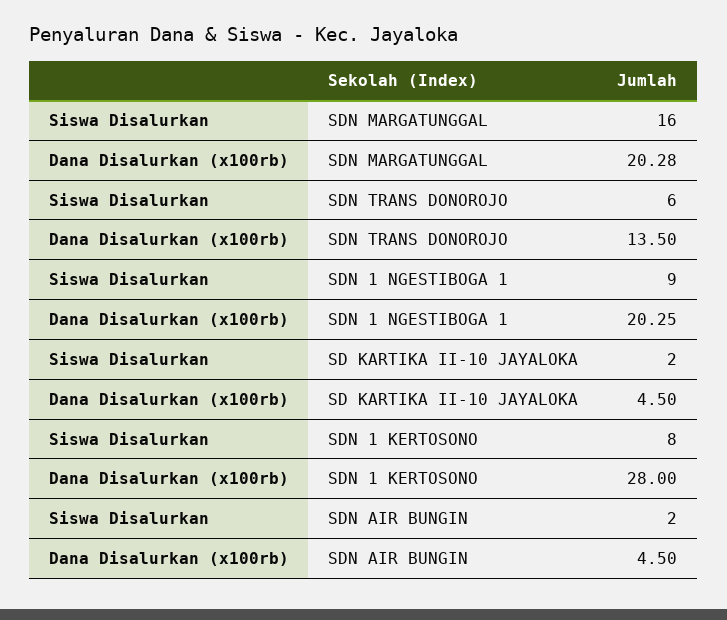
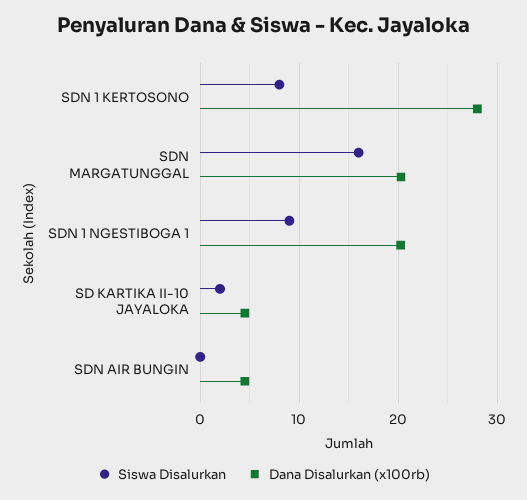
Siswa Disalurkan, SDN TRANS DONOROJO: 6 -> none
Dana Disalurkan (x100rb), SDN TRANS DONOROJO: 13.5 -> none
Siswa Disalurkan, SDN AIR BUNGIN: 2 -> 0

